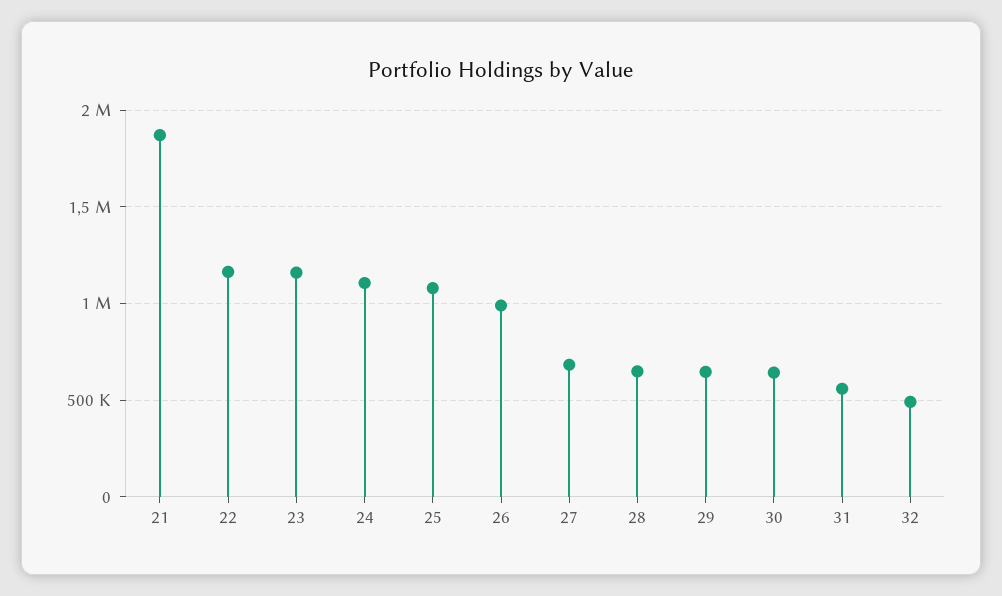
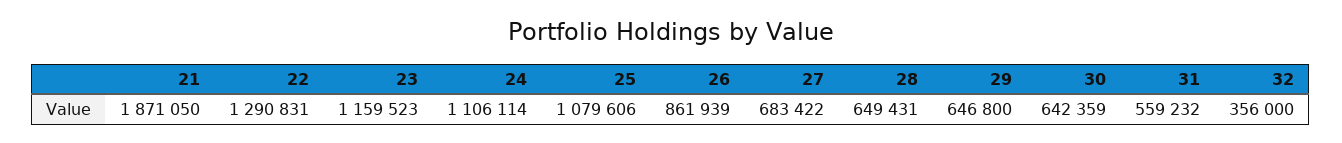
22: 1150000 -> 1290831
26: 1000000 -> 861939
32: 500000 -> 356000

